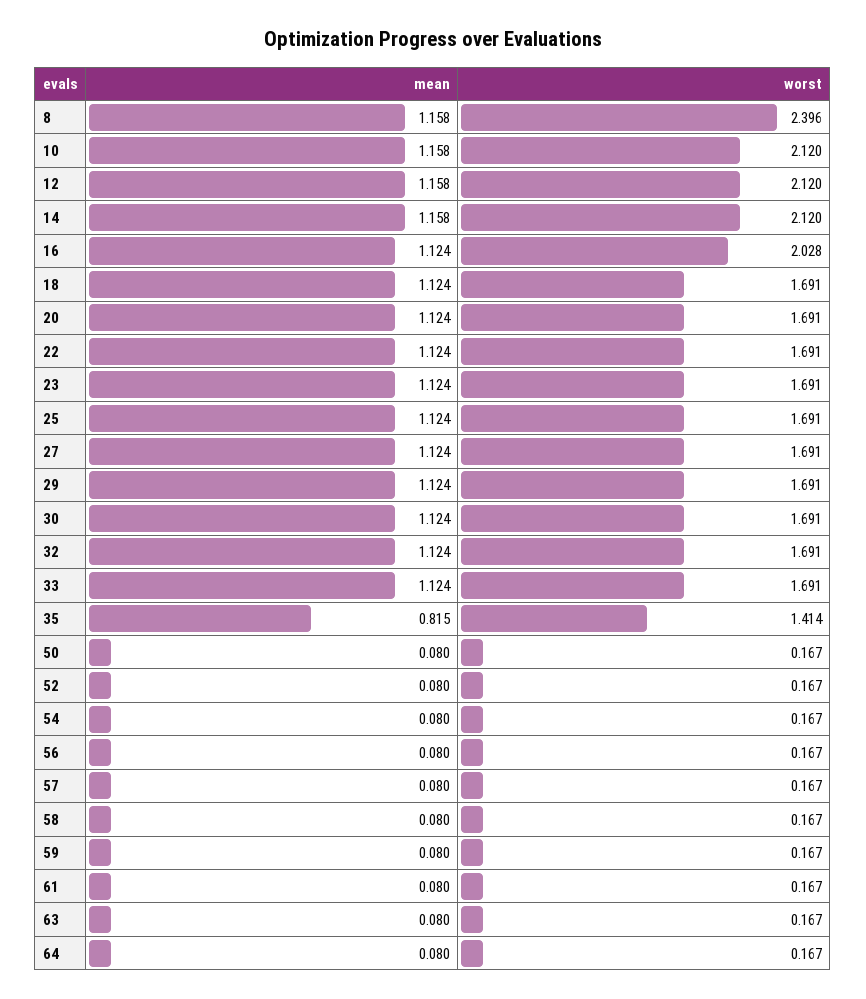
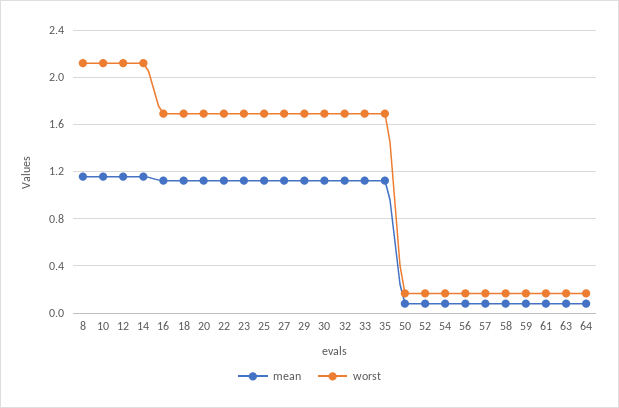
worst, 8: 2.396 -> 2.1
worst, 16: 2.028 -> 1.7
mean, 35: 0.815 -> 1.1
worst, 35: 1.414 -> 1.7

